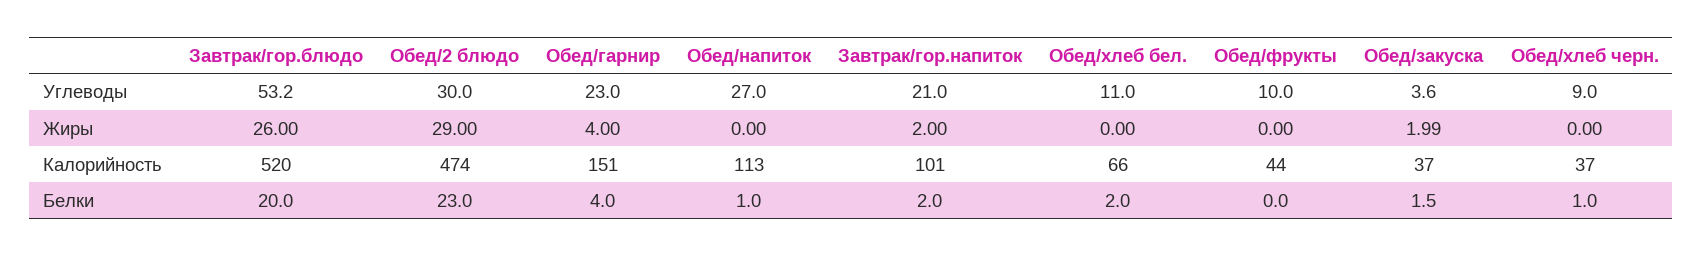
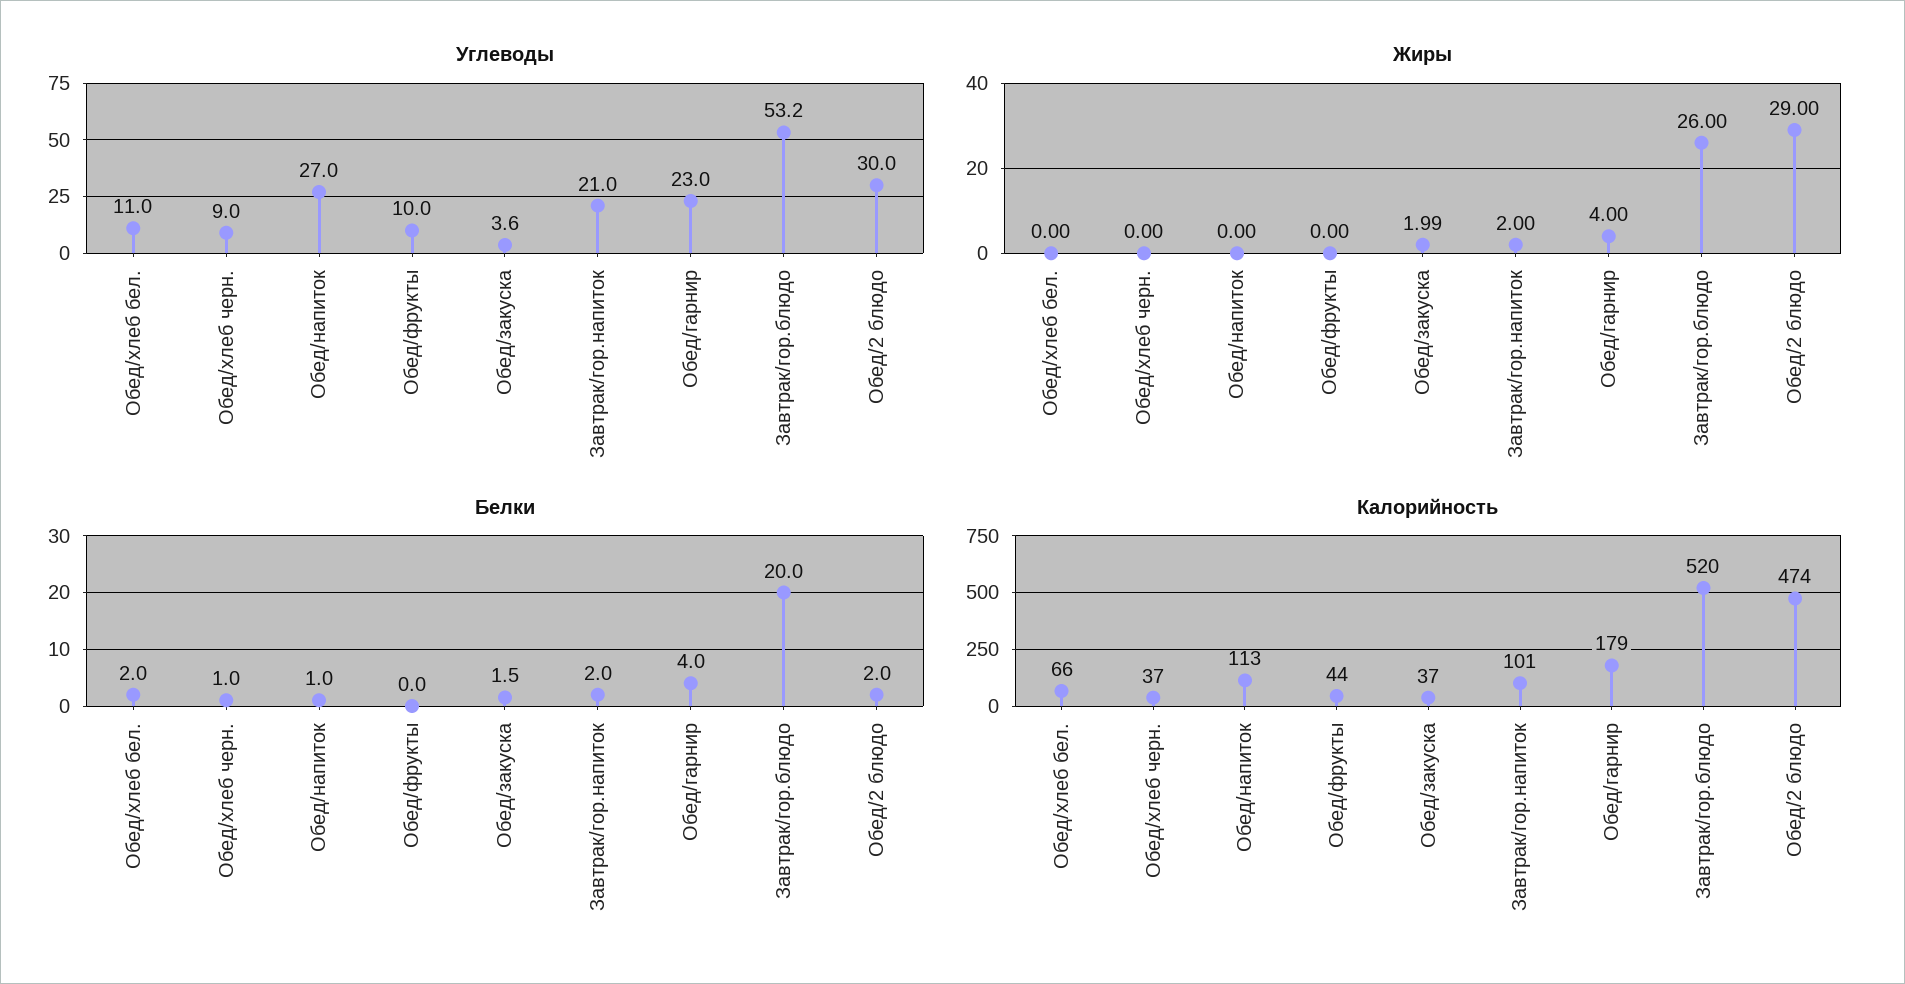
Калорийность, Обед/гарнир: 151 -> 179
Белки, Обед/2 блюдо: 23 -> 2

